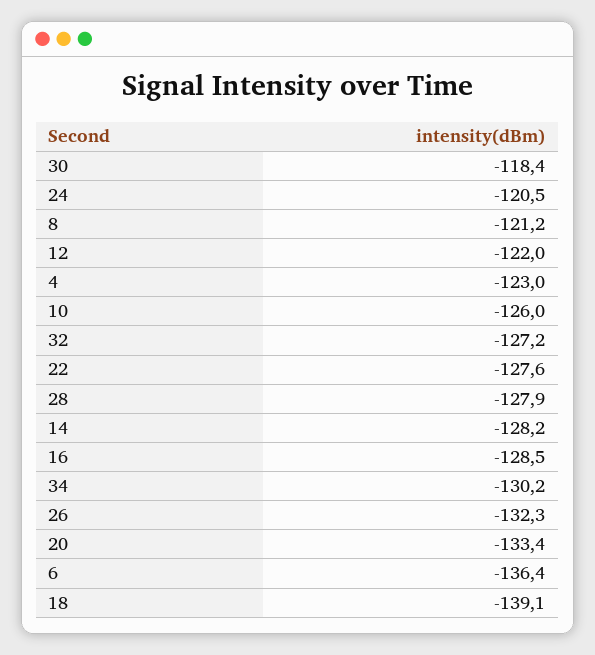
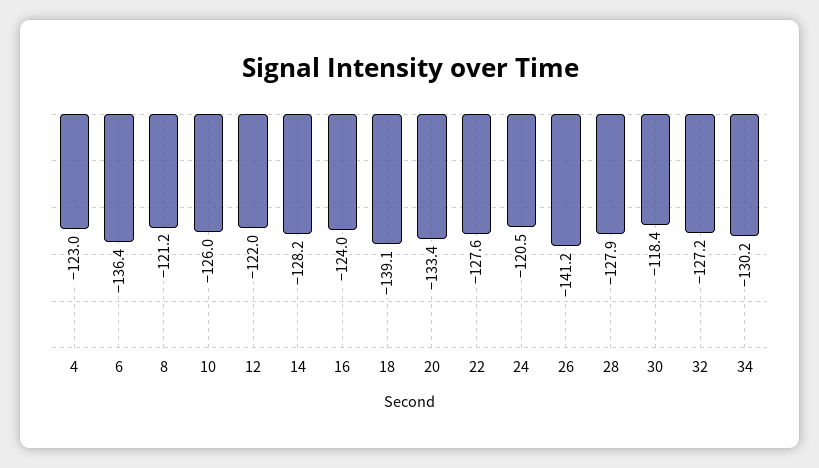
16: -128.5 -> -124
26: -132.3 -> -141.2

